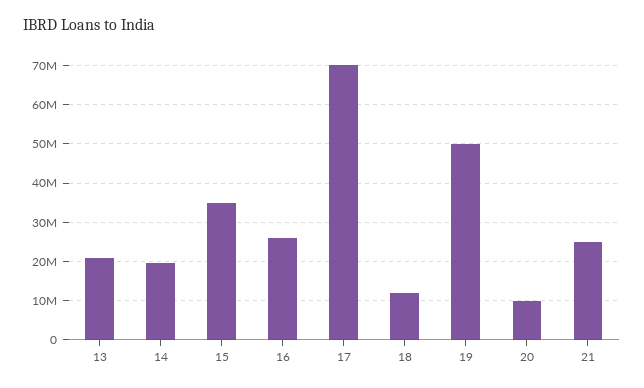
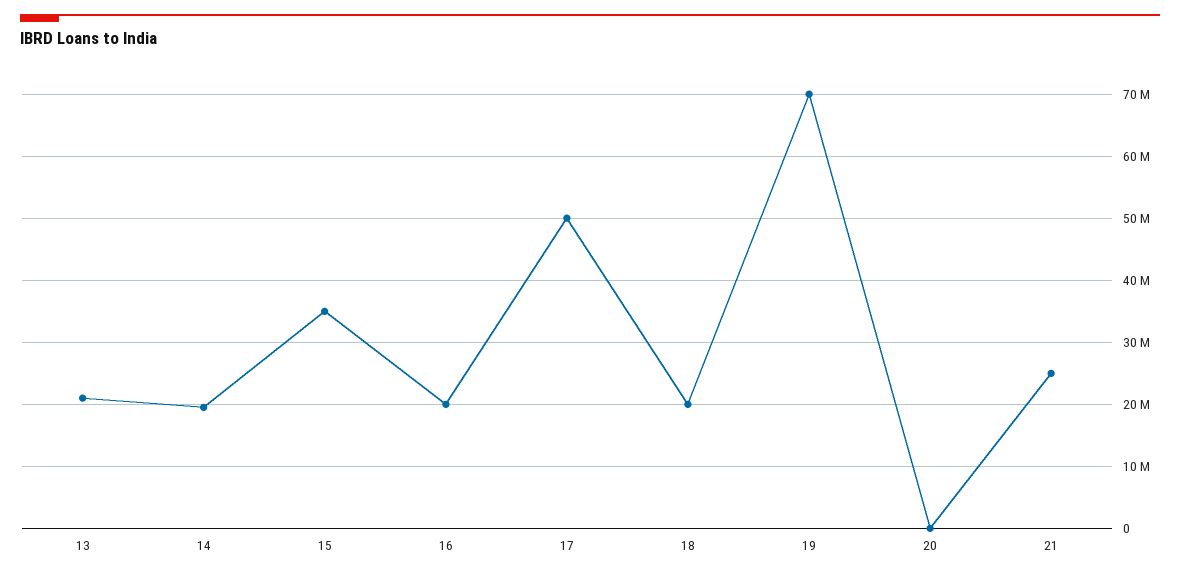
16: 26000000 -> 20000000
17: 70000000 -> 50000000
18: 12000000 -> 20000000
19: 50000000 -> 70000000
20: 10000000 -> 0

